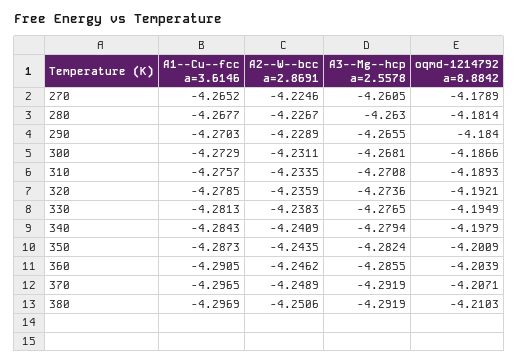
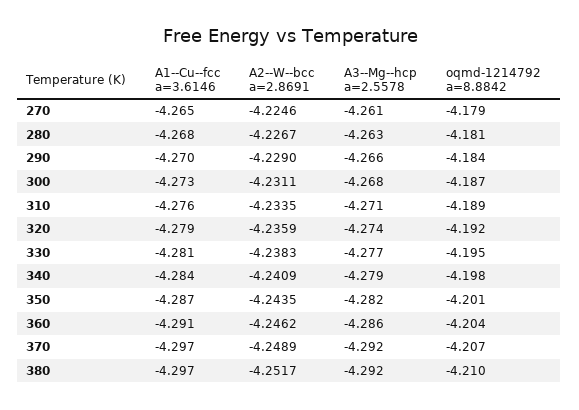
A2--W--bcc a=2.8691, 290: -4.2289 -> -4.229
A2--W--bcc a=2.8691, 380: -4.2506 -> -4.2517

